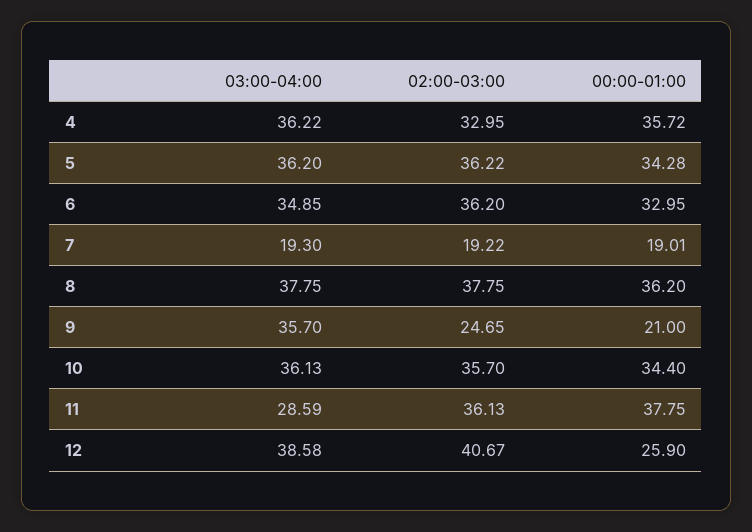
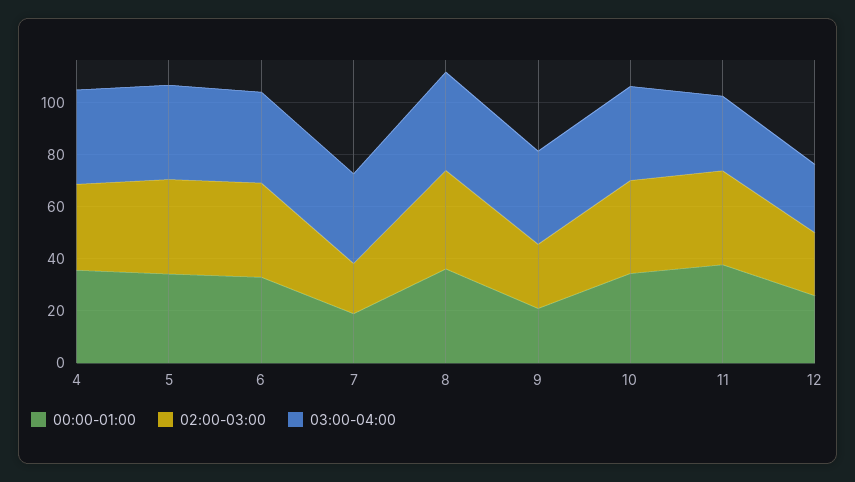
03:00-04:00, 7: 19.3 -> 35
03:00-04:00, 12: 38.58 -> 25
02:00-03:00, 12: 40.67 -> 25

